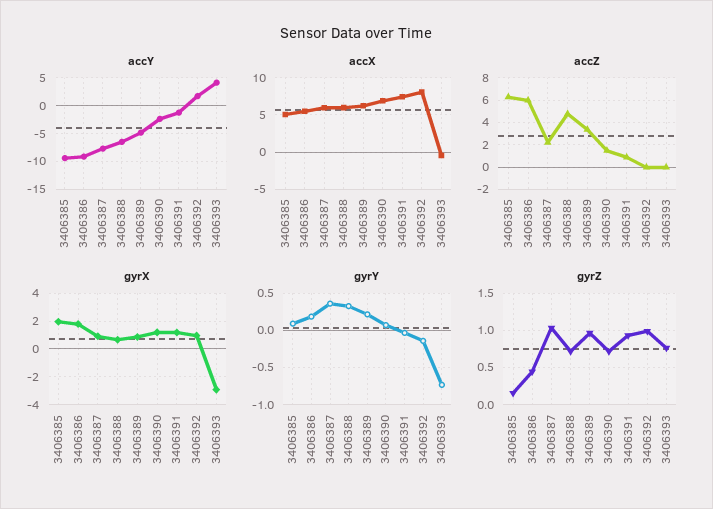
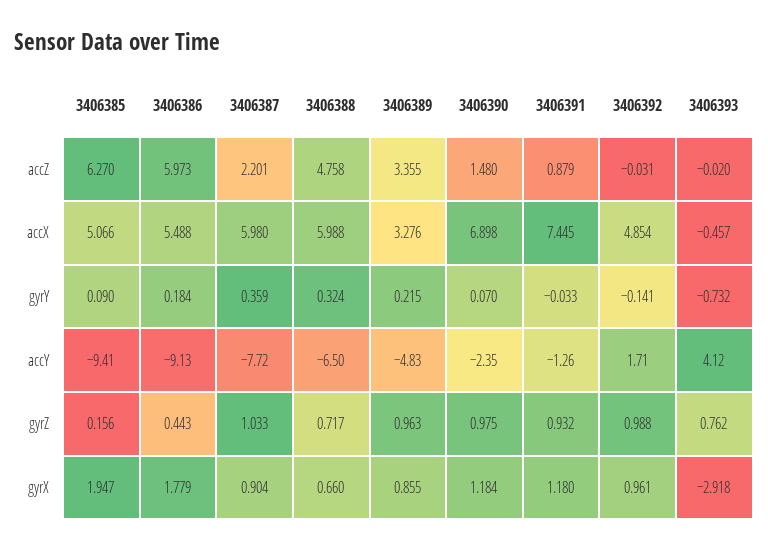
accX, 3406389: 6 -> 3.276
accX, 3406392: 8 -> 4.854
gyrZ, 3406390: 0.7 -> 0.975

